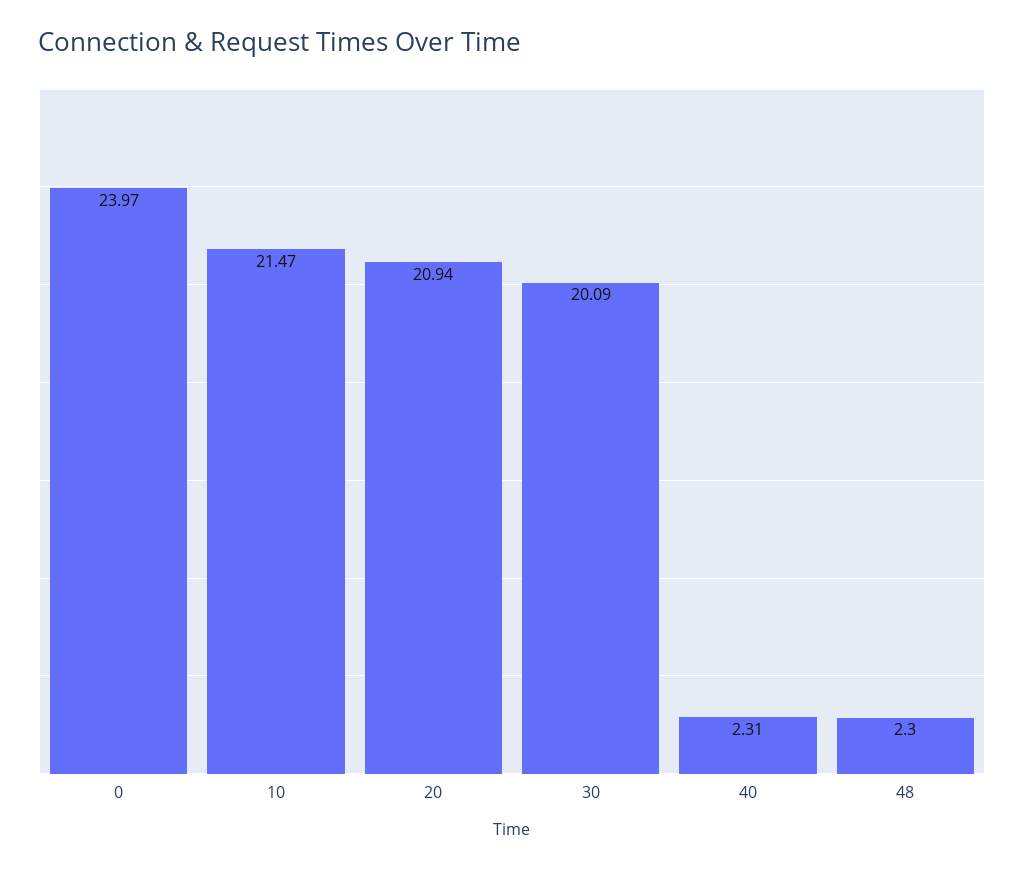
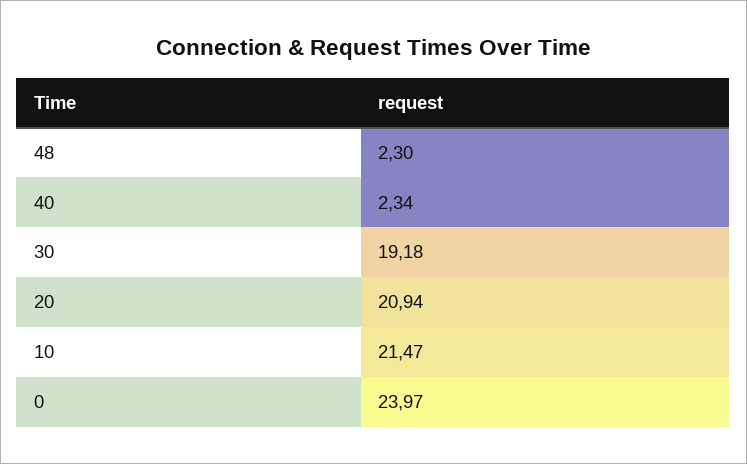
30: 20.09 -> 19.18
40: 2.31 -> 2.34

